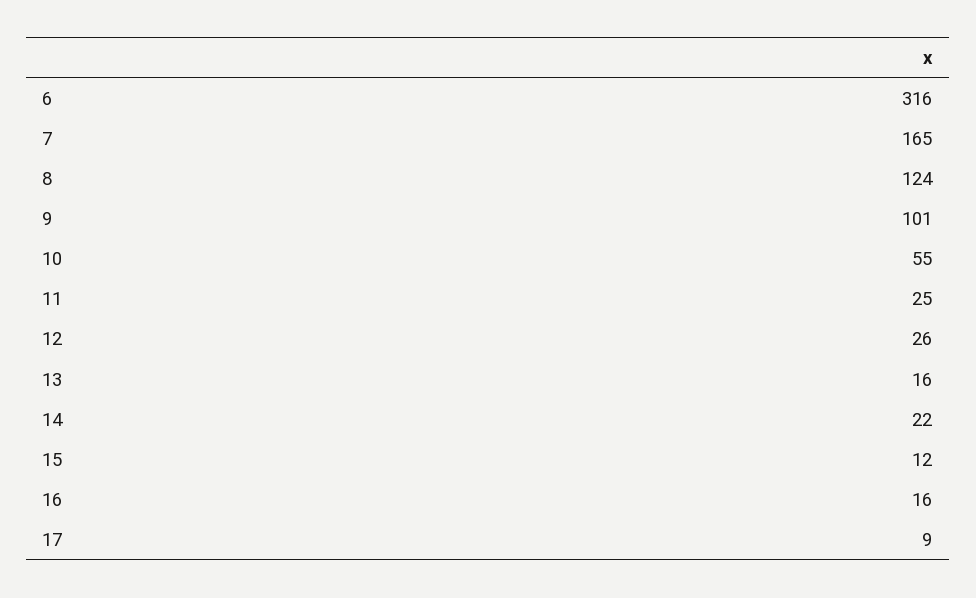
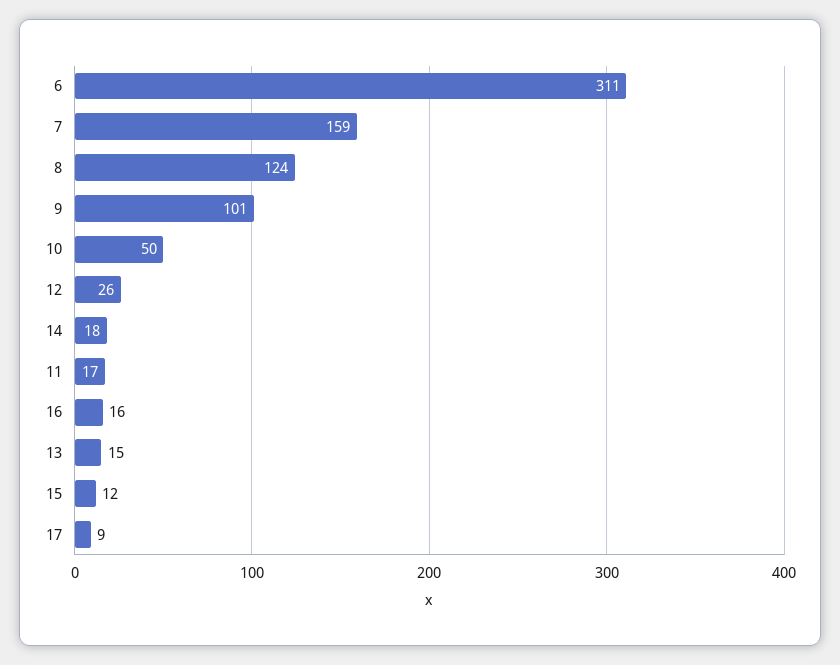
6: 316 -> 311
7: 165 -> 159
10: 55 -> 50
11: 25 -> 17
13: 16 -> 15
14: 22 -> 18

